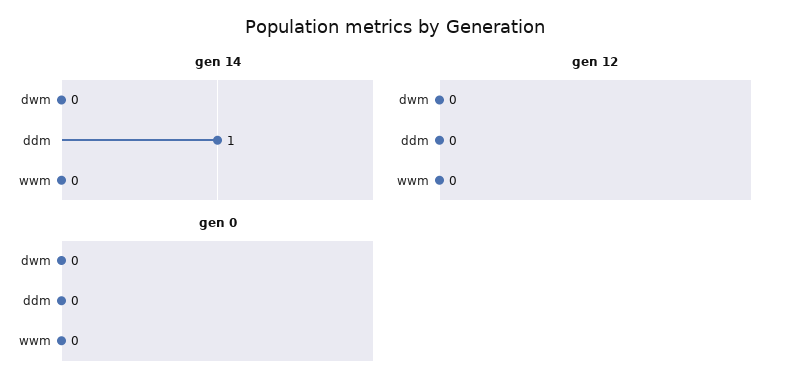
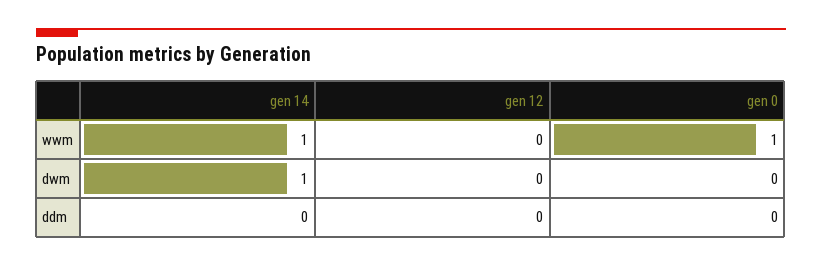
gen 14, dwm: 0 -> 1
gen 14, ddm: 1 -> 0
gen 14, wwm: 0 -> 1
gen 0, wwm: 0 -> 1

